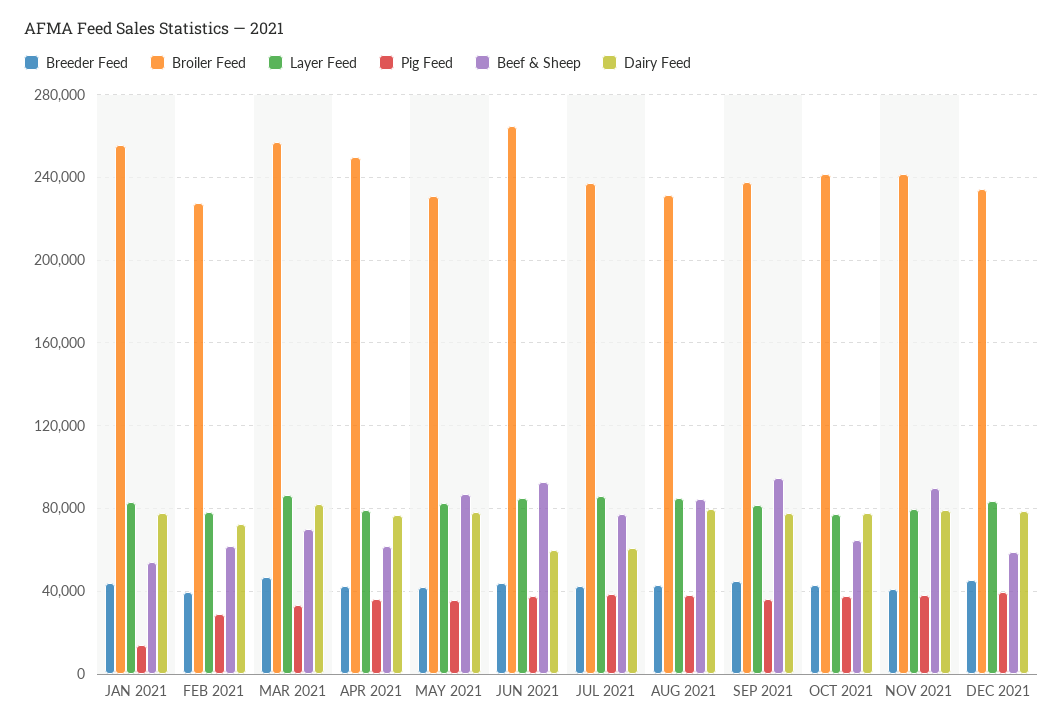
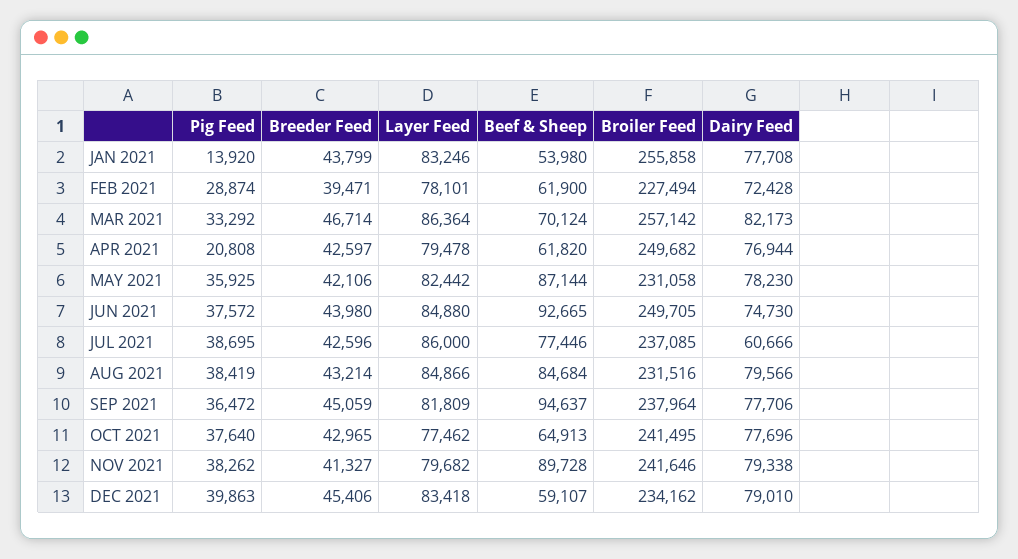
Pig Feed, APR 2021: 35000 -> 20808
Broiler Feed, JUN 2021: 265000 -> 249705
Dairy Feed, JUN 2021: 60000 -> 74730

